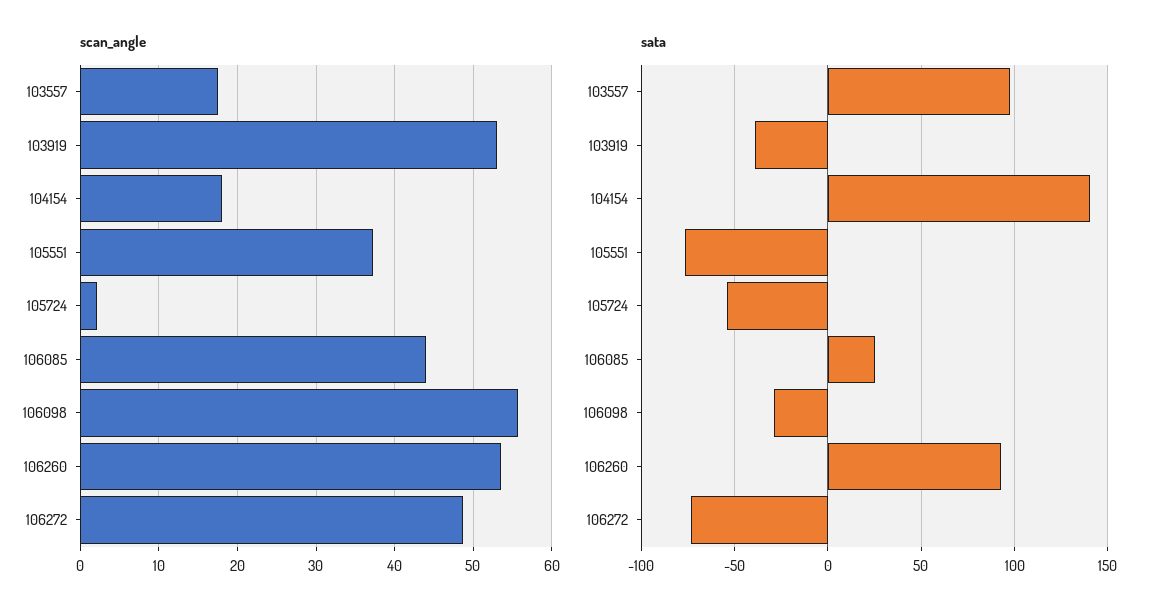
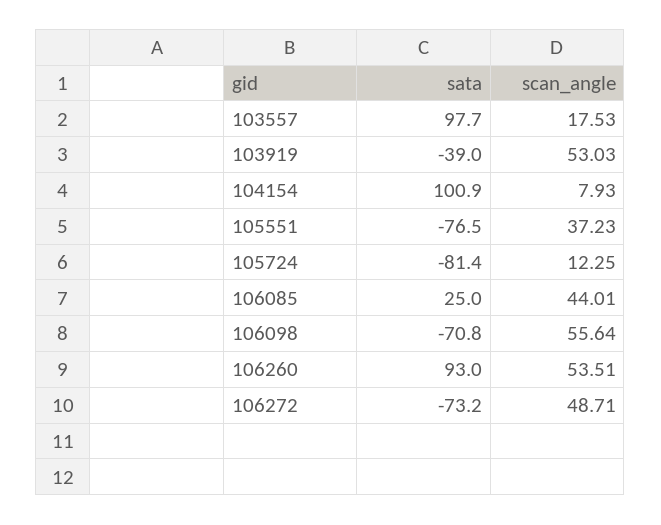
scan_angle, 104154: 18 -> 7.93
scan_angle, 105724: 2 -> 12.25
sata, 104154: 140 -> 100.9
sata, 105724: -55 -> -81.4
sata, 106098: -30 -> -70.8

